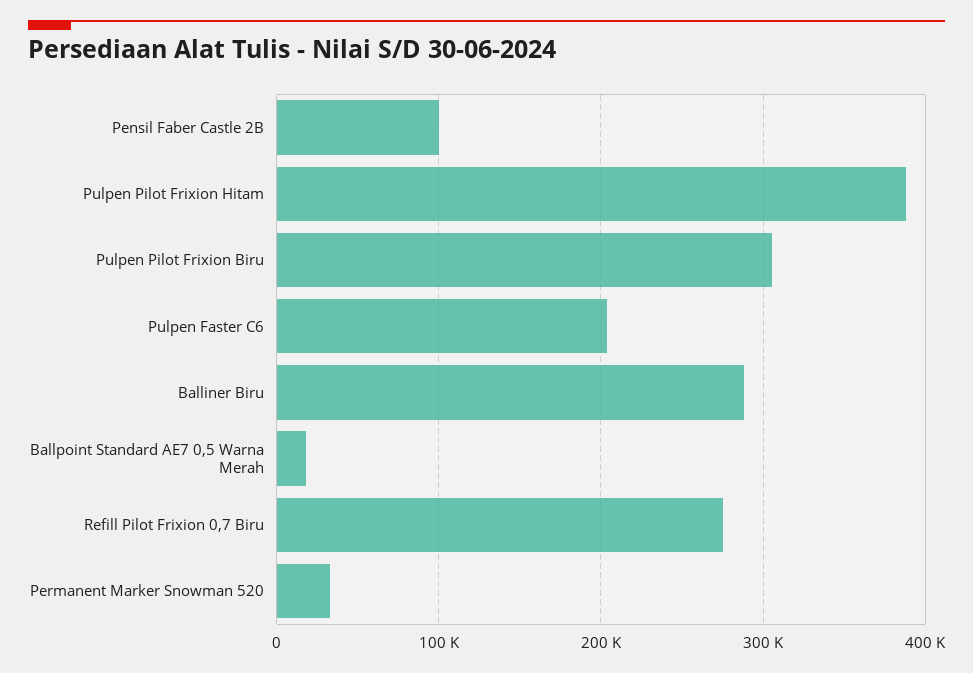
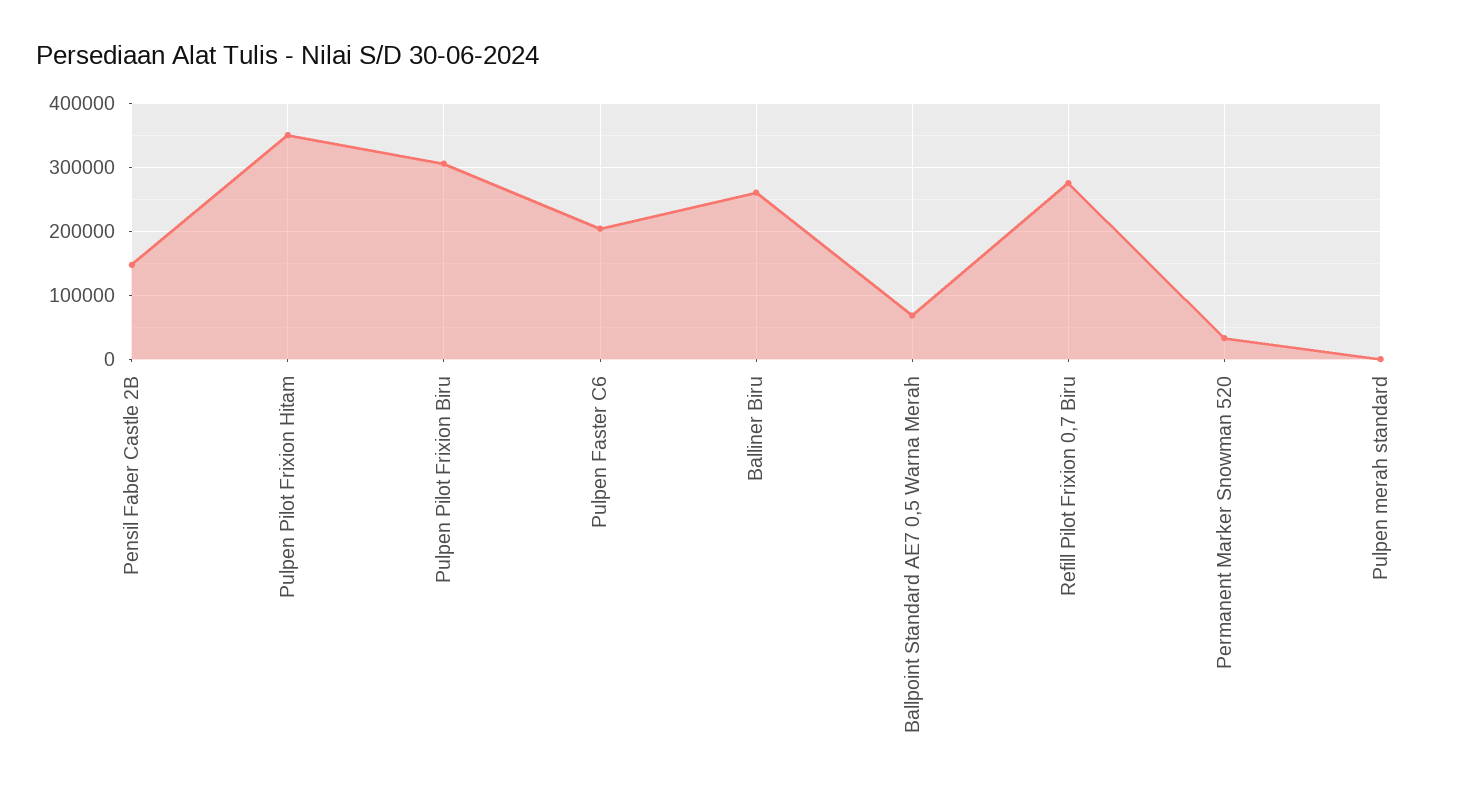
Pensil Faber Castle 2B: 100000 -> 150000
Pulpen Pilot Frixion Hitam: 390000 -> 350000
Balliner Biru: 290000 -> 260000
Ballpoint Standard AE7 0,5 Warna Merah: 20000 -> 70000
Pulpen merah standard: none -> 0

